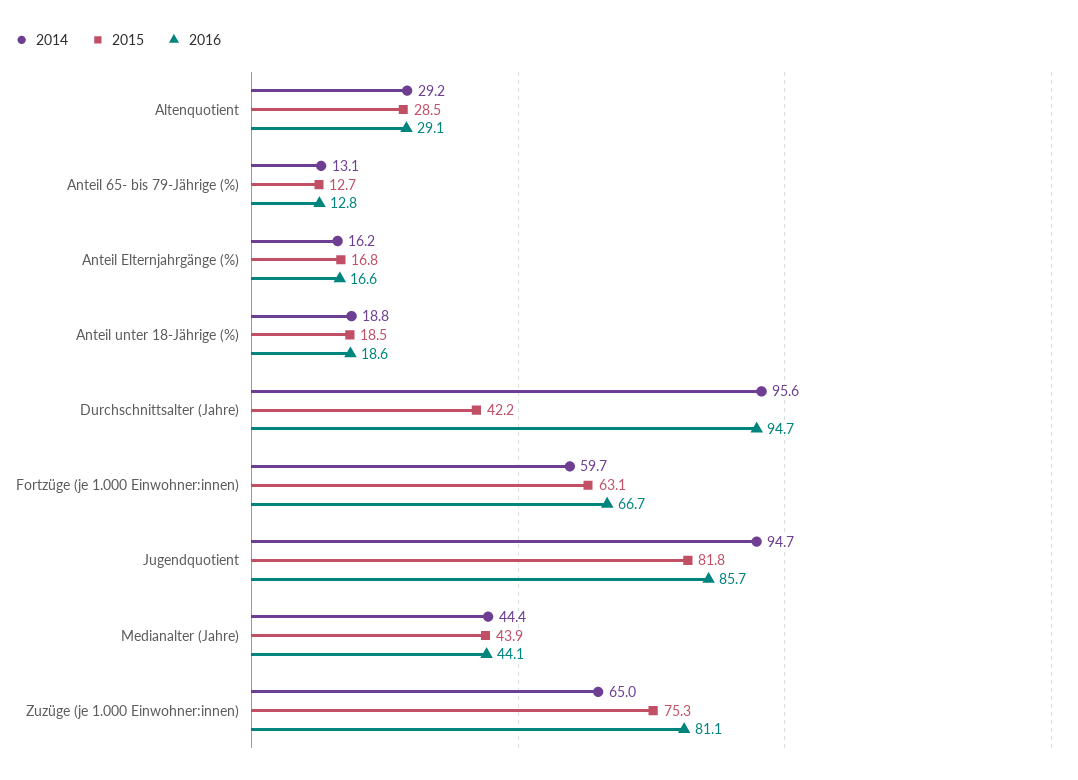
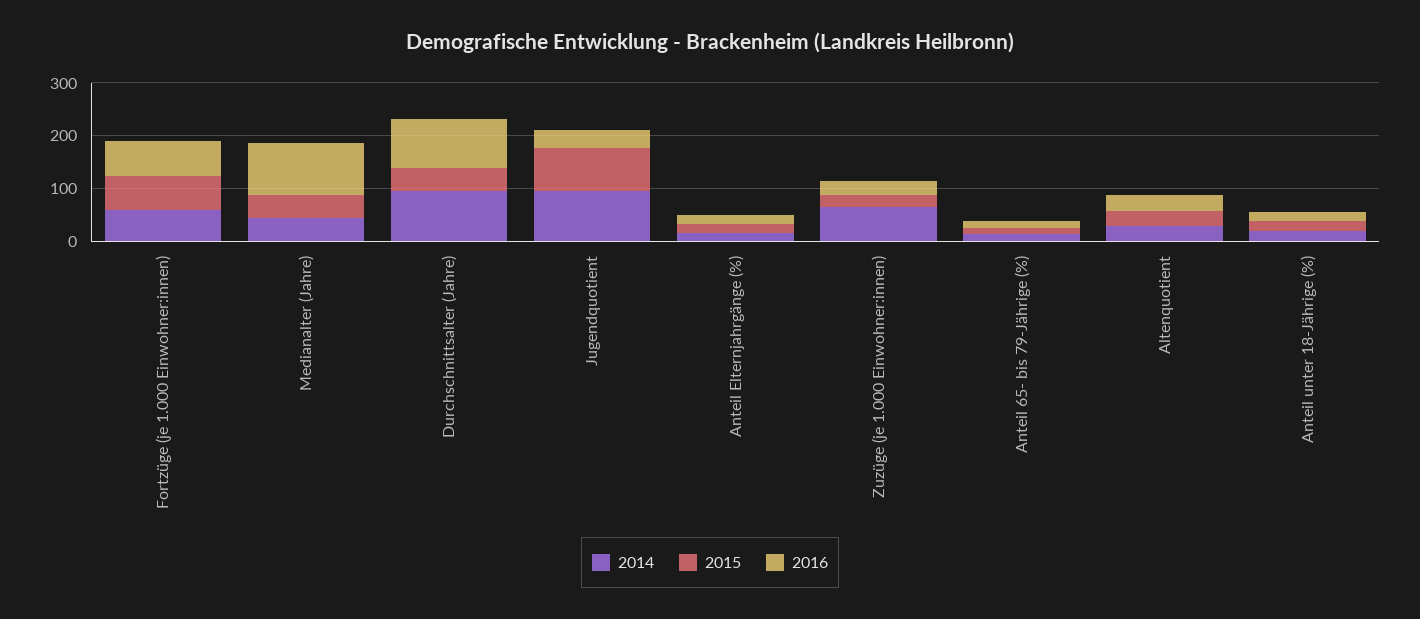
2016, Jugendquotient: 85.7 -> 40
2016, Medianalter (Jahre): 44.1 -> 100
2015, Zuzüge (je 1.000 Einwohner:innen): 75.3 -> 20
2016, Zuzüge (je 1.000 Einwohner:innen): 81.1 -> 20

